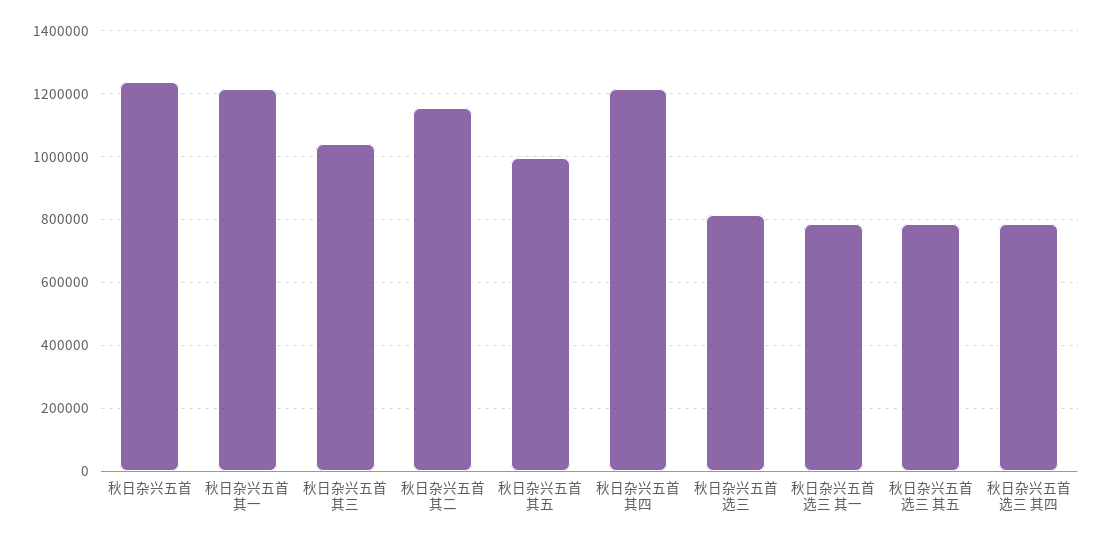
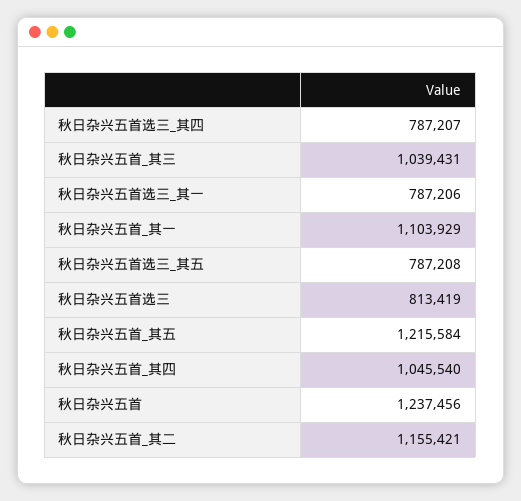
秋日杂兴五首 其一: 1220000 -> 1103929
秋日杂兴五首 其五: 1000000 -> 1215584
秋日杂兴五首 其四: 1220000 -> 1045540

